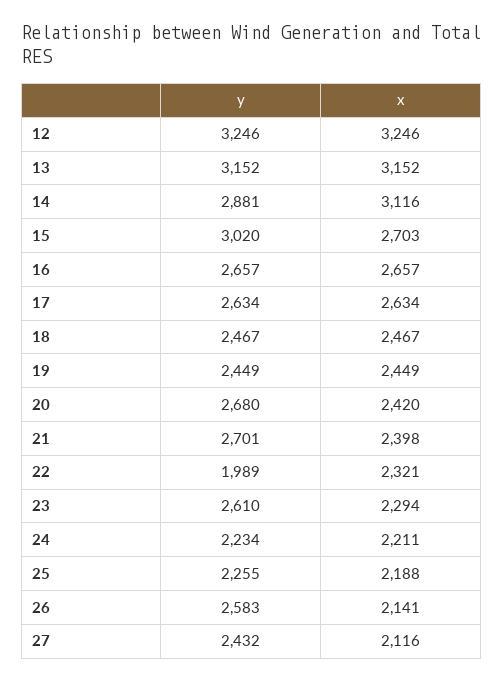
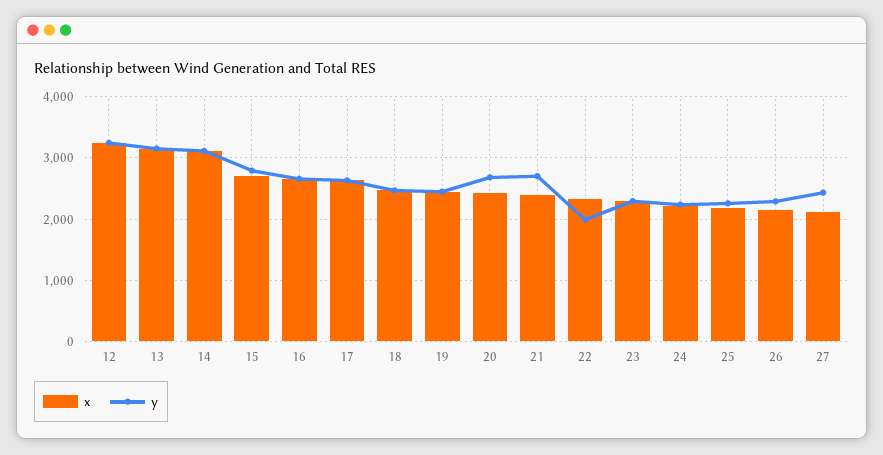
y, 14: 2881 -> 3100
y, 15: 3020 -> 2800
y, 23: 2610 -> 2300
y, 26: 2583 -> 2300

